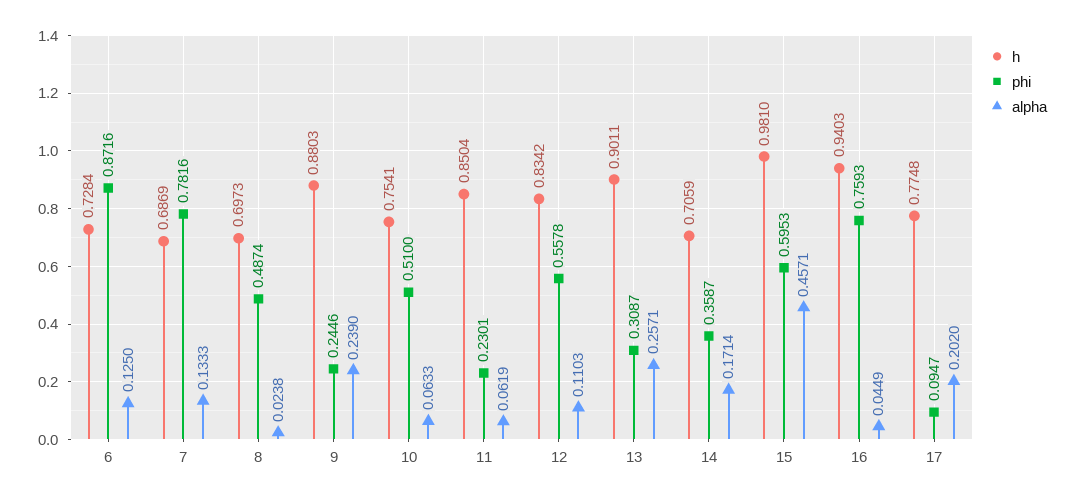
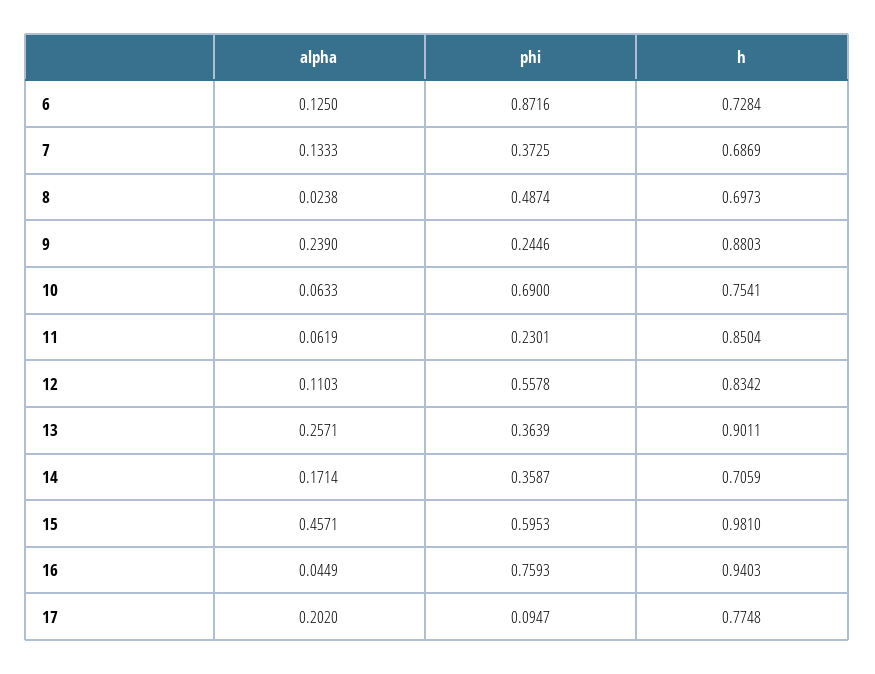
phi, 7: 0.7816 -> 0.3725
phi, 10: 0.51 -> 0.69
phi, 13: 0.3087 -> 0.3639

